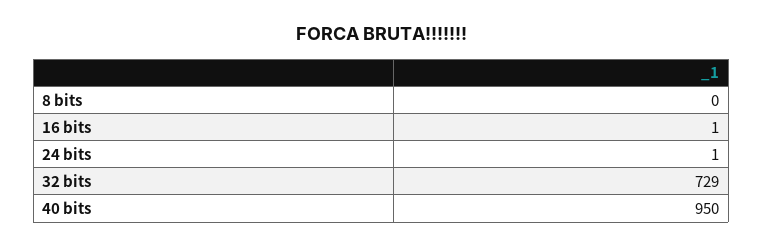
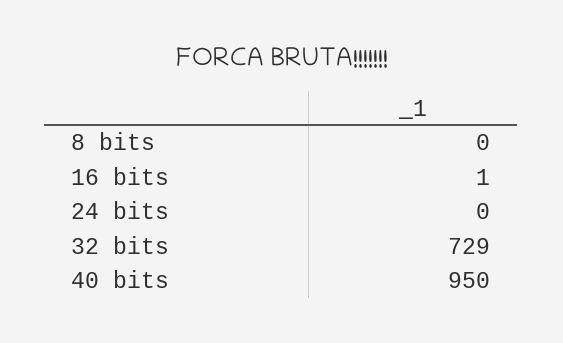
24 bits: 1 -> 0

